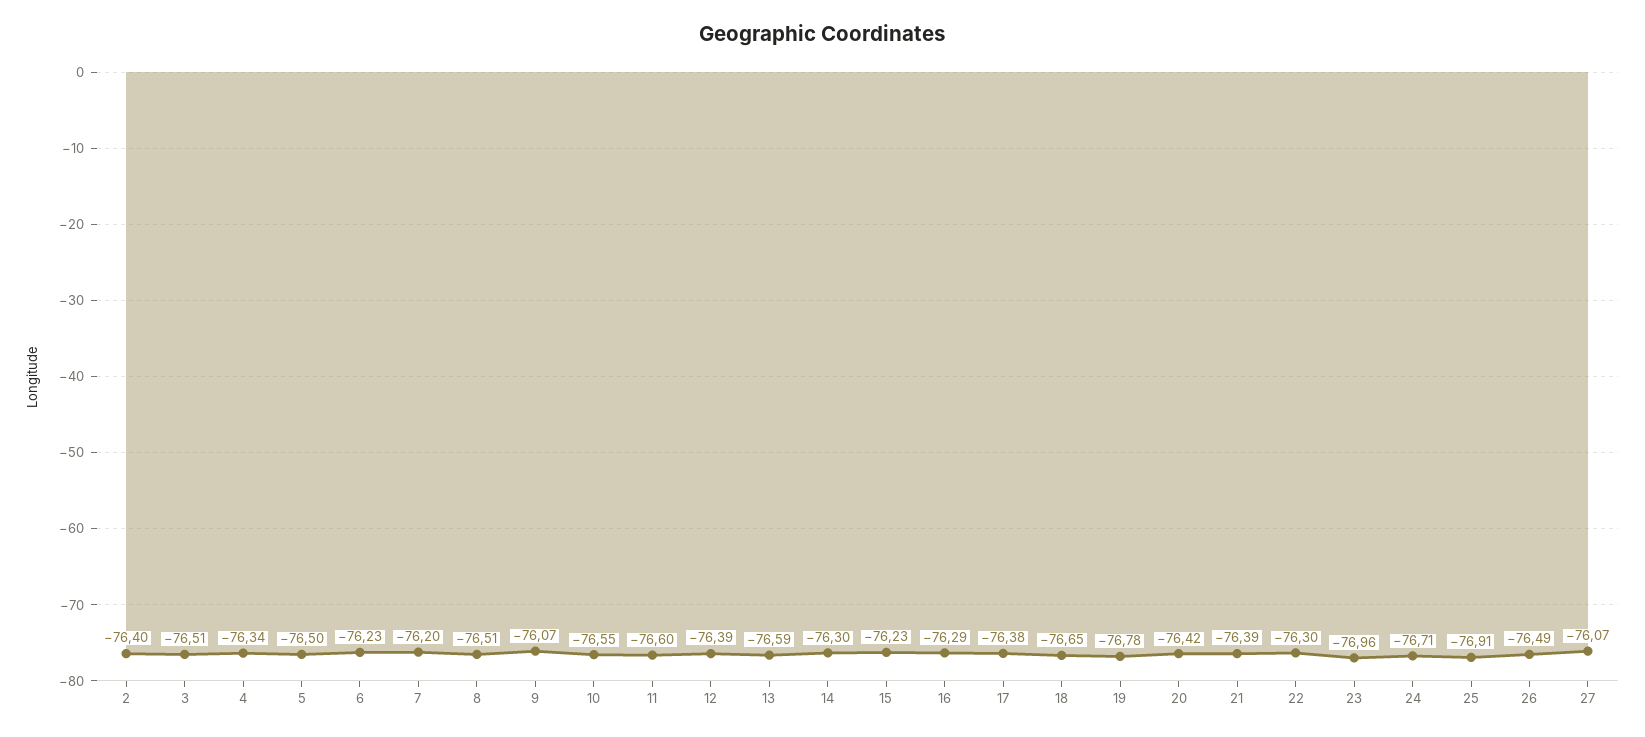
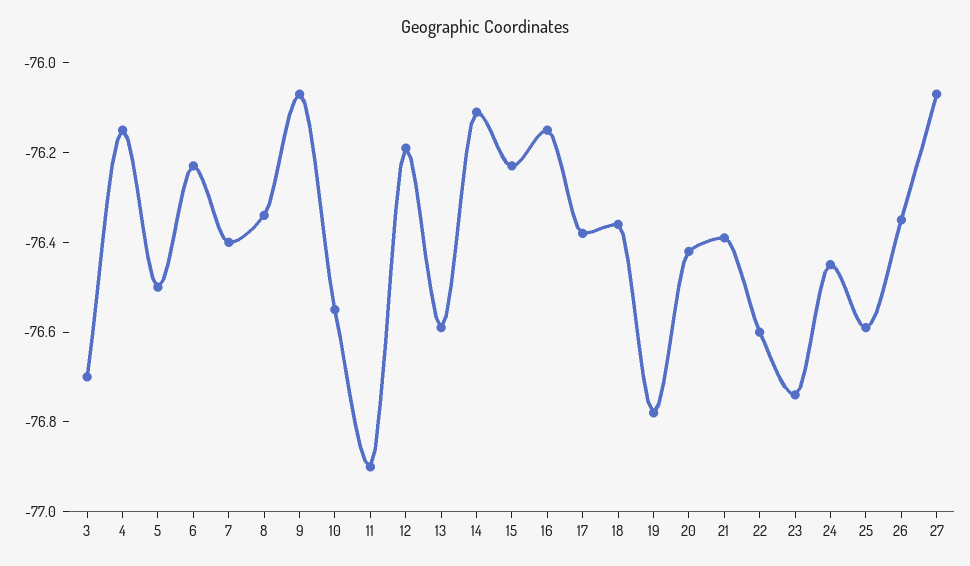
2: -76.4 -> none
3: -76.51 -> -76.7
4: -76.34 -> -76.15
7: -76.2 -> -76.4
8: -76.51 -> -76.35
11: -76.6 -> -76.9
12: -76.39 -> -76.2
14: -76.3 -> -76.1
16: -76.29 -> -76.15
18: -76.65 -> -76.35
22: -76.3 -> -76.6
23: -76.96 -> -76.75
24: -76.71 -> -76.45
25: -76.91 -> -76.6
26: -76.49 -> -76.35

